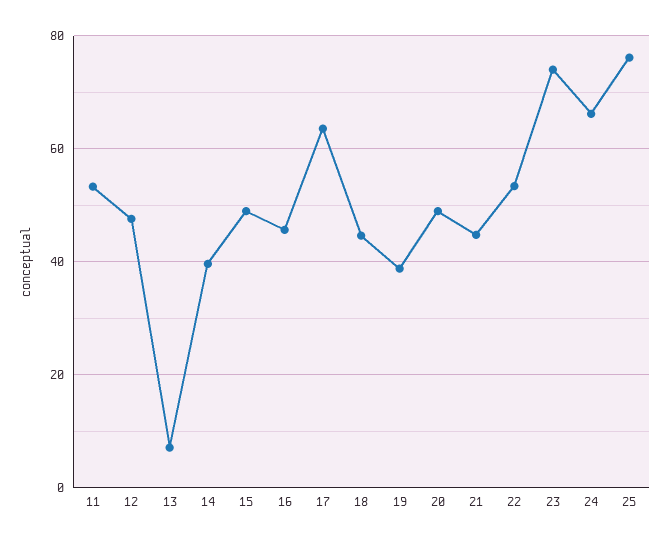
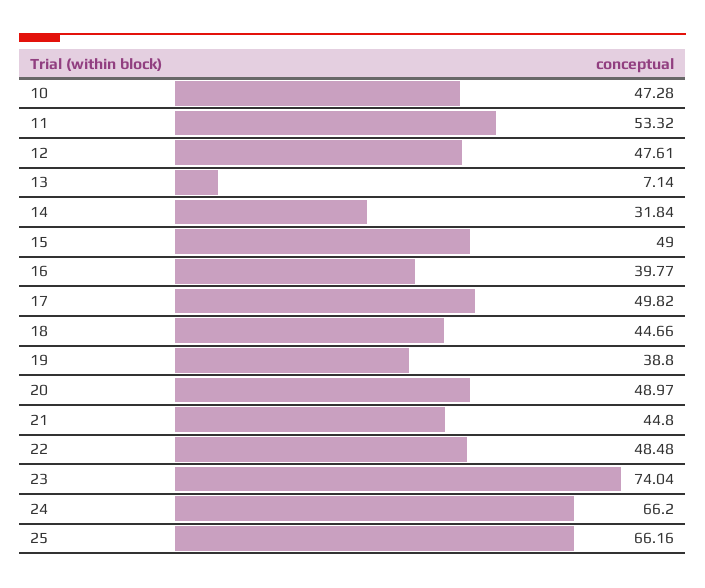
14: 40 -> 31.84
16: 46 -> 39.77
17: 64 -> 49.82
22: 54 -> 48.48
25: 76 -> 66.16
10: none -> 47.28

